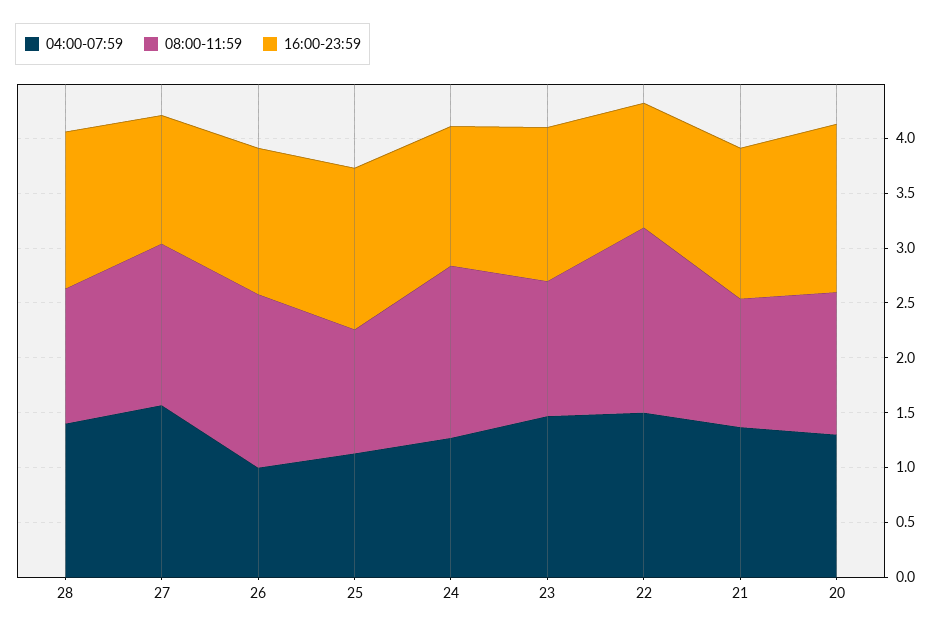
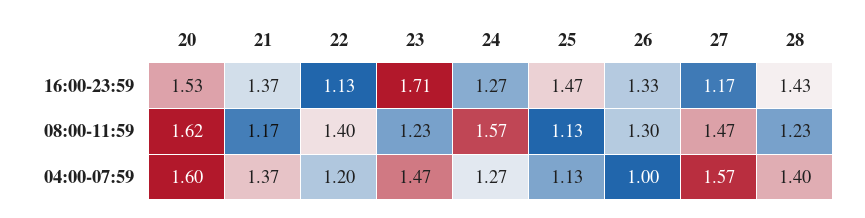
08:00-11:59, 26: 1.6 -> 1.3
16:00-23:59, 23: 1.4 -> 1.71
04:00-07:59, 22: 1.5 -> 1.2
08:00-11:59, 22: 1.7 -> 1.4
04:00-07:59, 20: 1.3 -> 1.6
08:00-11:59, 20: 1.3 -> 1.62

